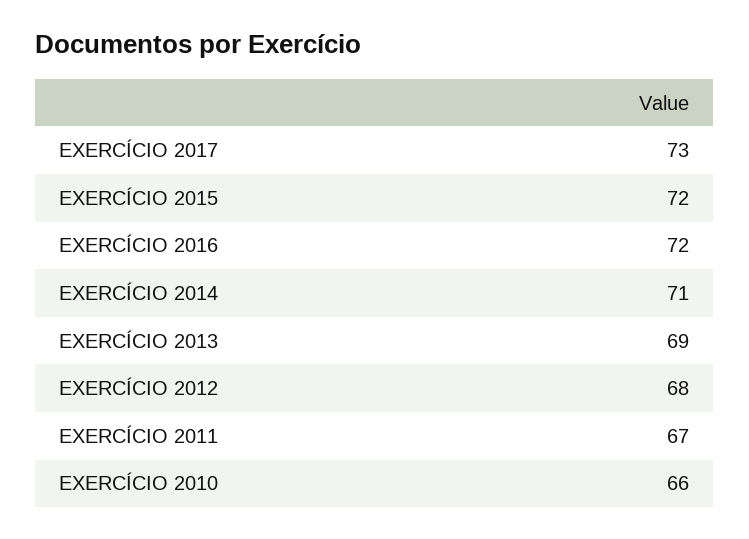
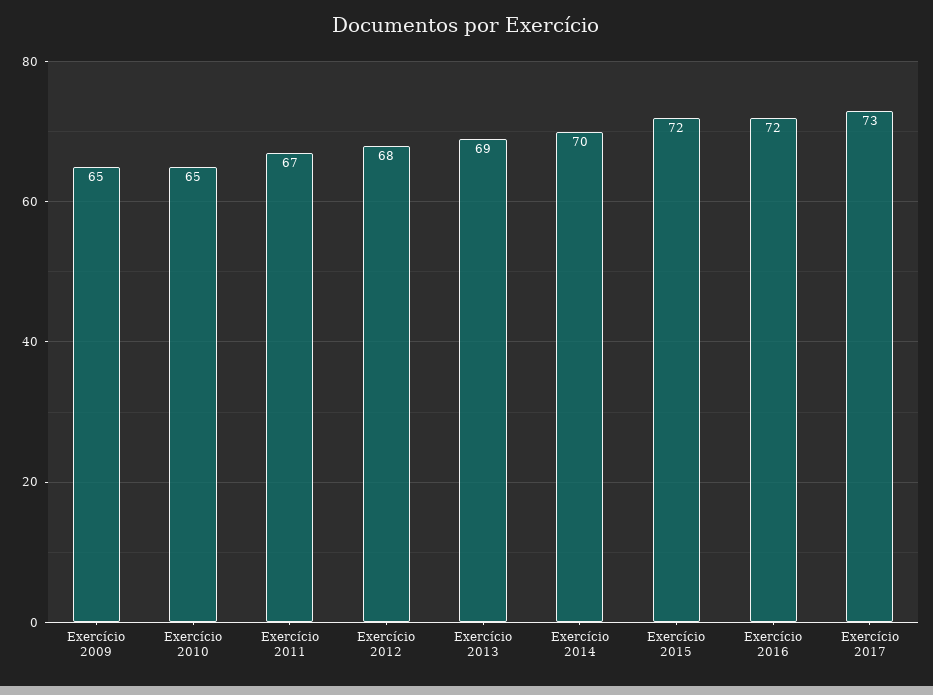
EXERCÍCIO 2014: 71 -> 70
EXERCÍCIO 2010: 66 -> 65
Exercício 2009: none -> 65

